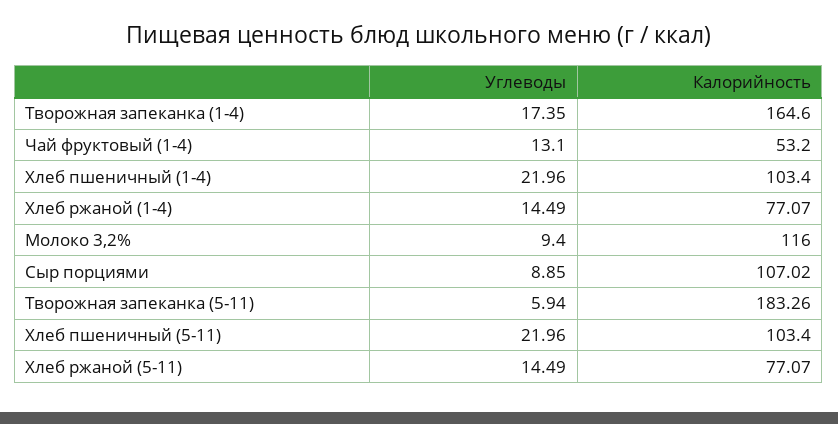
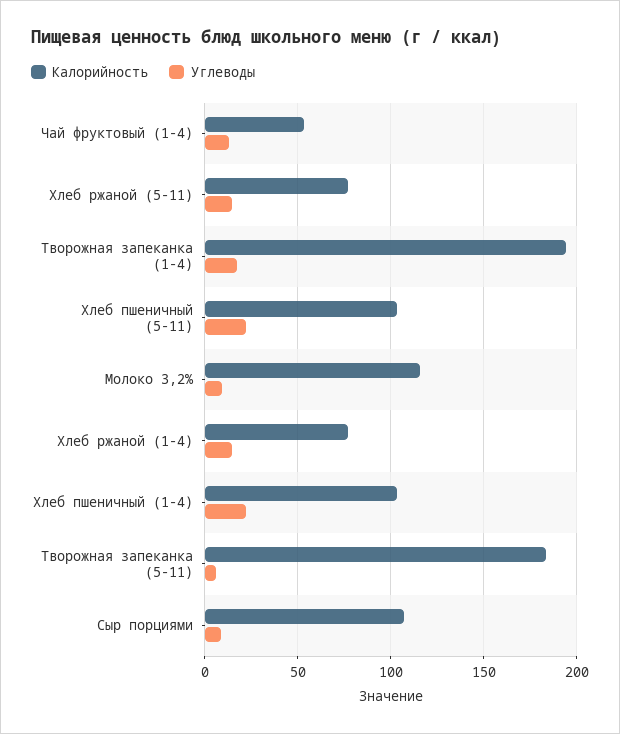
Калорийность, Творожная запеканка (1-4): 164.6 -> 195

